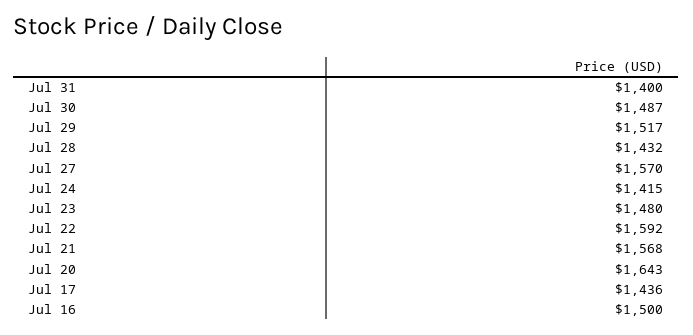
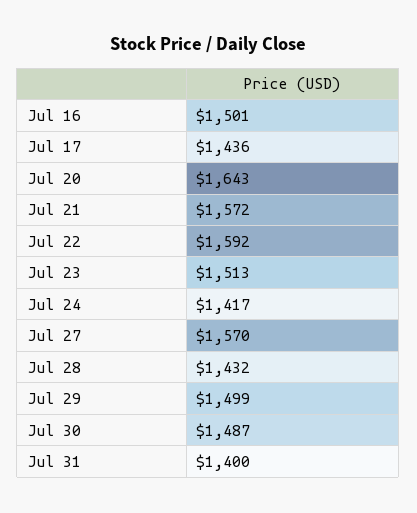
Jul 29: 1517 -> 1499
Jul 24: 1415 -> 1417
Jul 23: 1480 -> 1513
Jul 21: 1568 -> 1572
Jul 16: 1500 -> 1501

